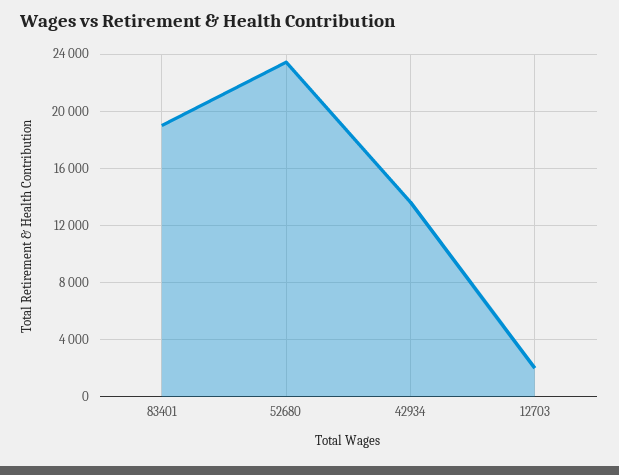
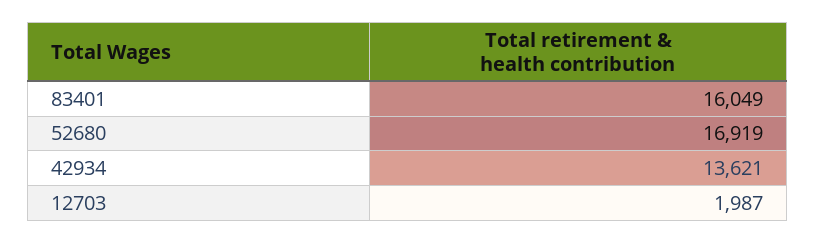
83401: 19000 -> 16049
52680: 23500 -> 16919

